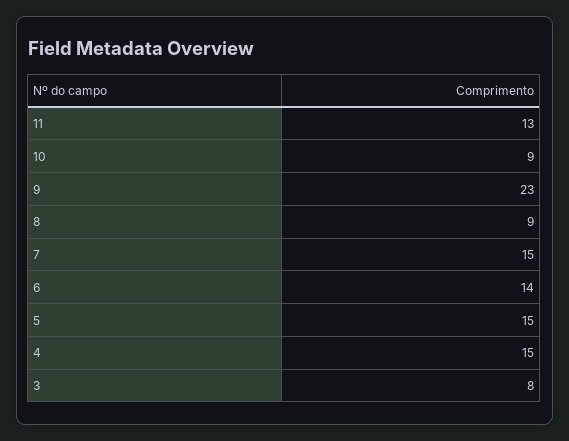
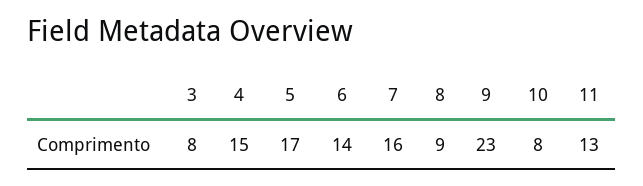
10: 9 -> 8
7: 15 -> 16
5: 15 -> 17

